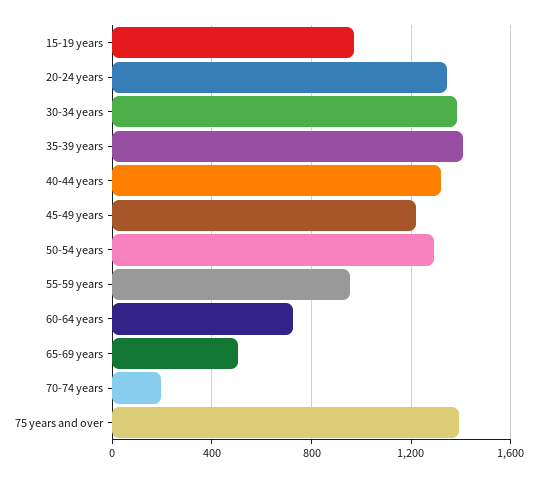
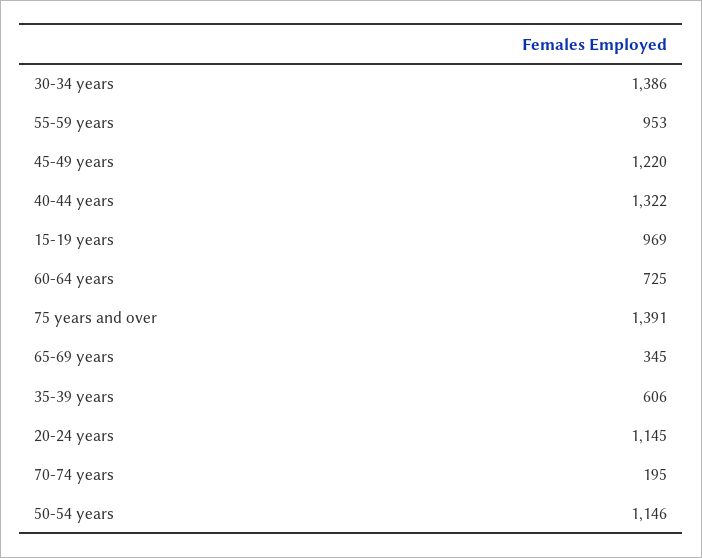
20-24 years: 1350 -> 1145
35-39 years: 1400 -> 606
50-54 years: 1300 -> 1146
65-69 years: 500 -> 345

